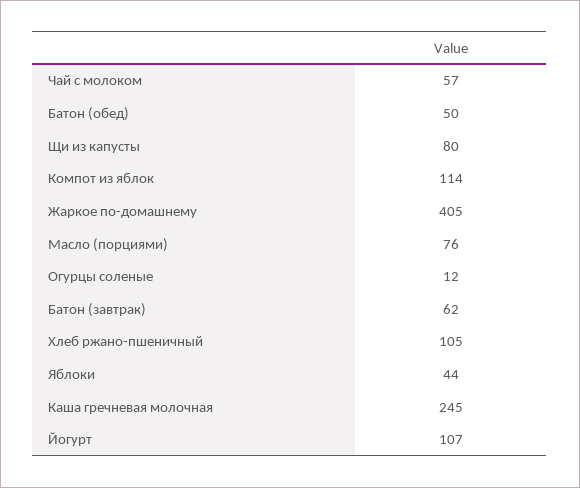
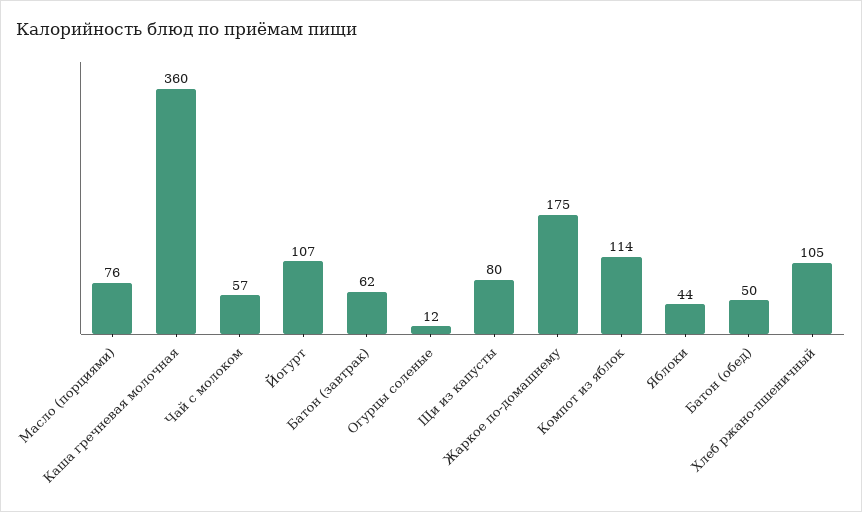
Жаркое по-домашнему: 405 -> 175
Каша гречневая молочная: 245 -> 360

